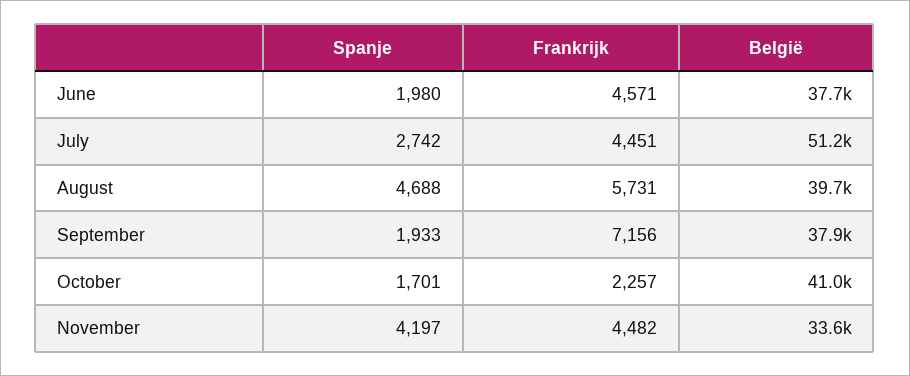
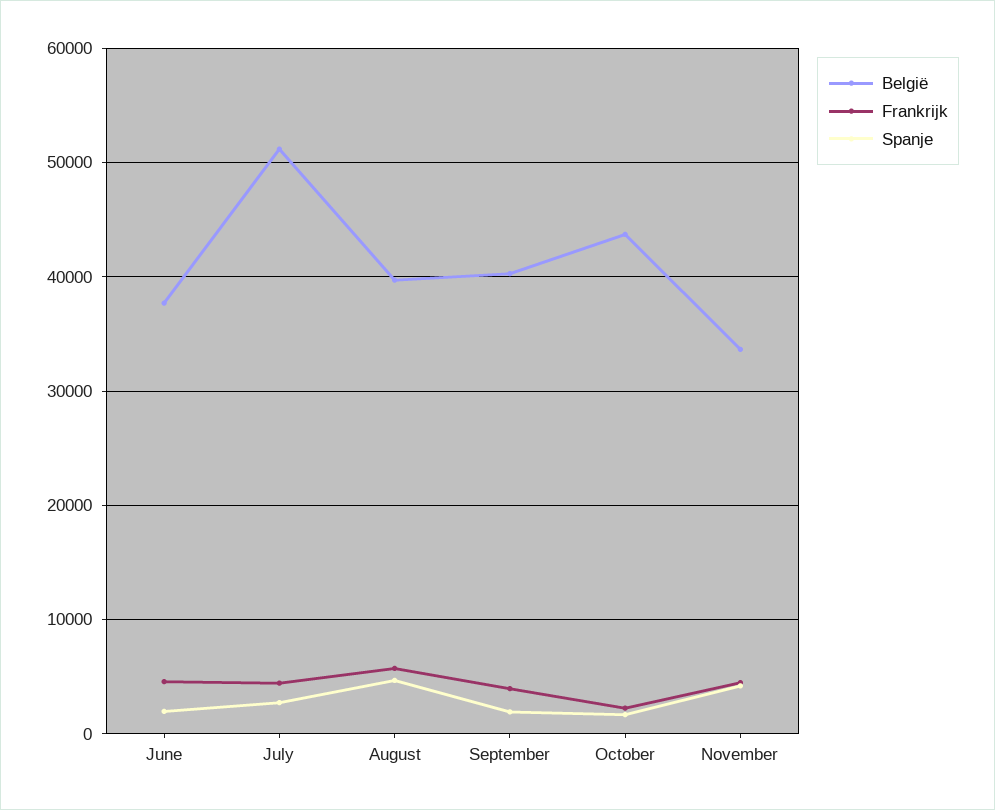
Frankrijk, September: 7156 -> 4000
België, September: 37900 -> 40000
België, October: 41000 -> 44000

